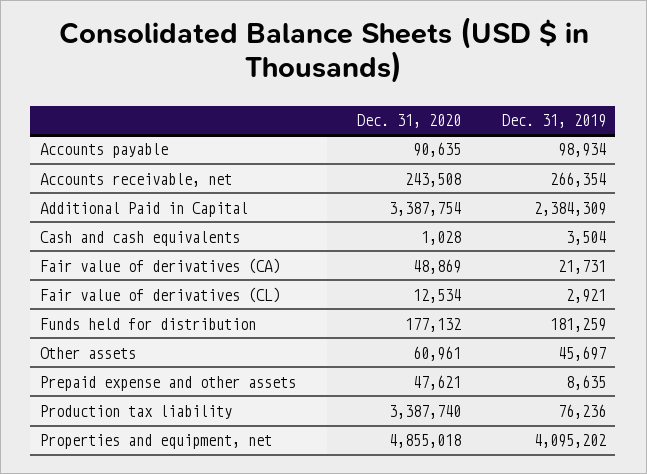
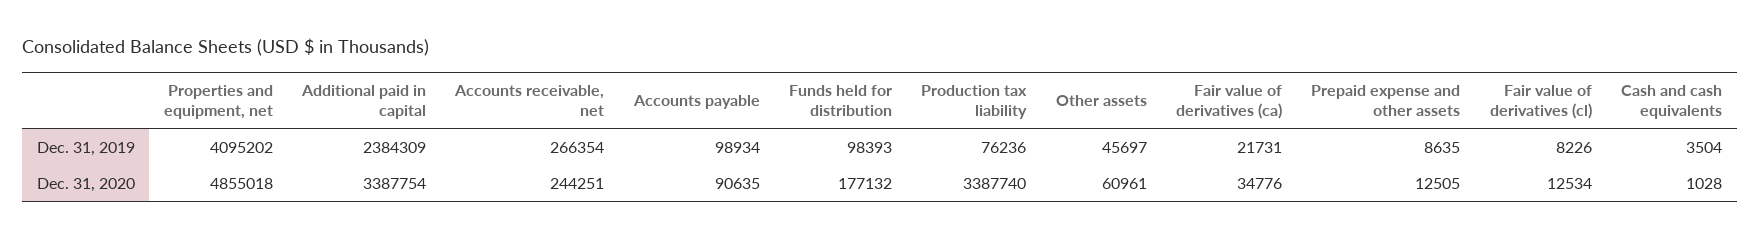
Dec. 31, 2020, Accounts receivable, net: 243508 -> 244251
Dec. 31, 2020, Fair value of derivatives (CA): 48869 -> 34776
Dec. 31, 2019, Fair value of derivatives (CL): 2921 -> 8226
Dec. 31, 2019, Funds held for distribution: 181259 -> 98393
Dec. 31, 2020, Prepaid expense and other assets: 47621 -> 12505

